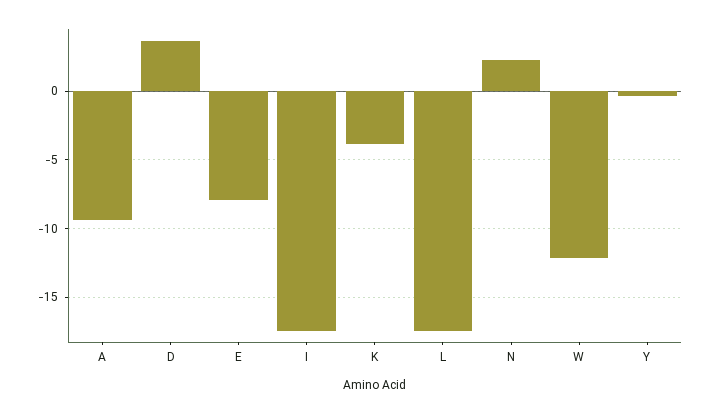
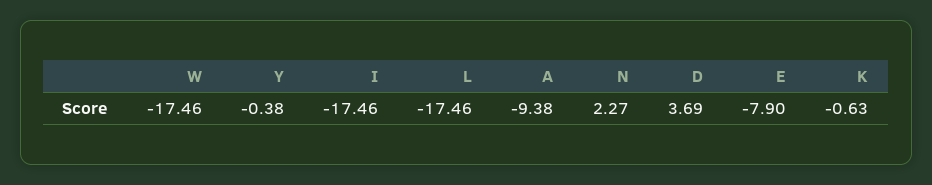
K: -4 -> -0.63
W: -12 -> -17.46

